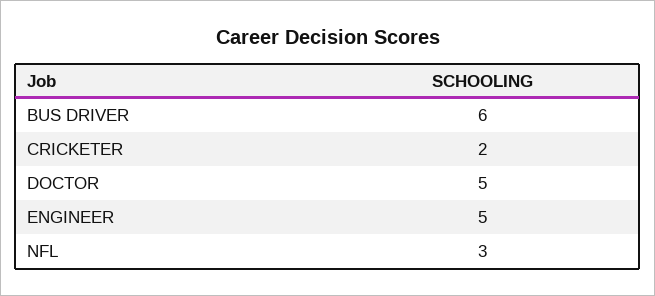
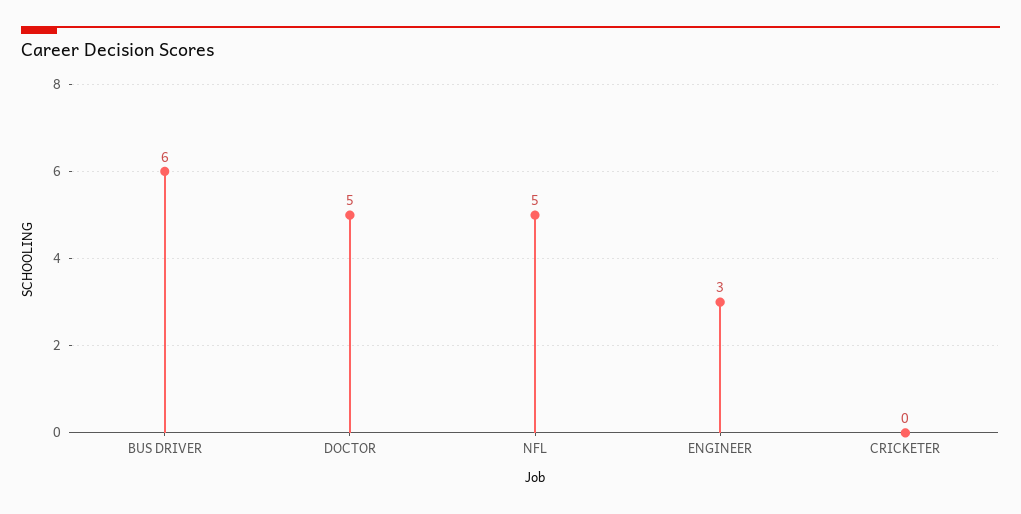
CRICKETER: 2 -> 0
ENGINEER: 5 -> 3
NFL: 3 -> 5

